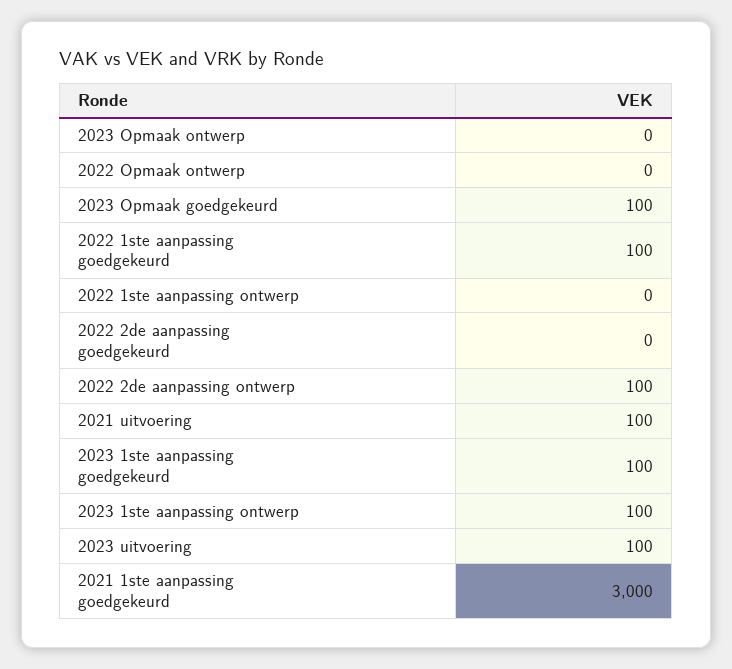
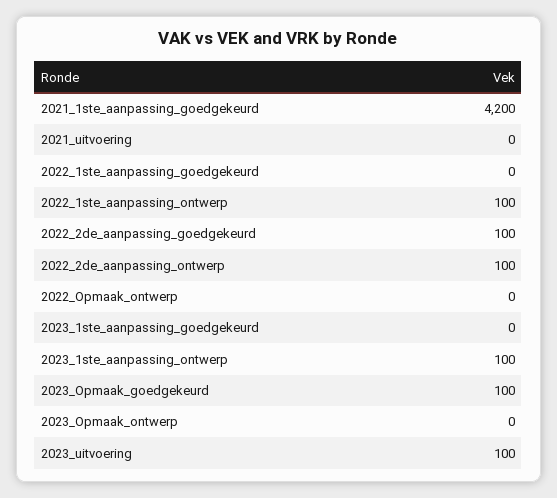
2022 1ste aanpassing goedgekeurd: 100 -> 0
2022 1ste aanpassing ontwerp: 0 -> 100
2022 2de aanpassing goedgekeurd: 0 -> 100
2021 uitvoering: 100 -> 0
2023 1ste aanpassing goedgekeurd: 100 -> 0
2021 1ste aanpassing goedgekeurd: 3000 -> 4200

